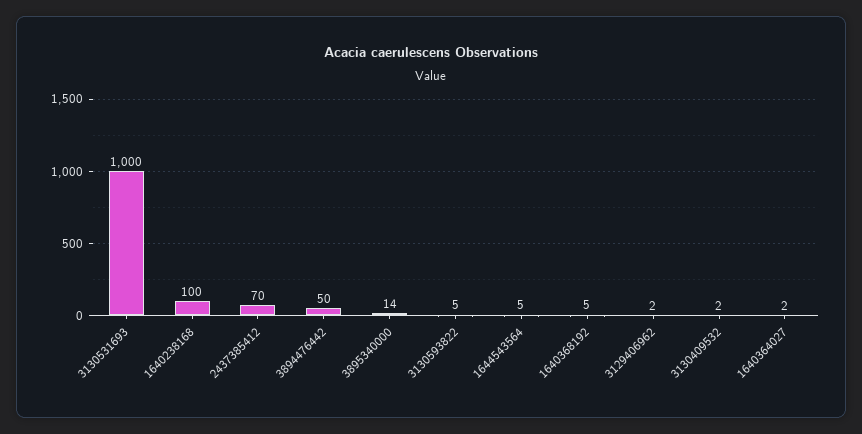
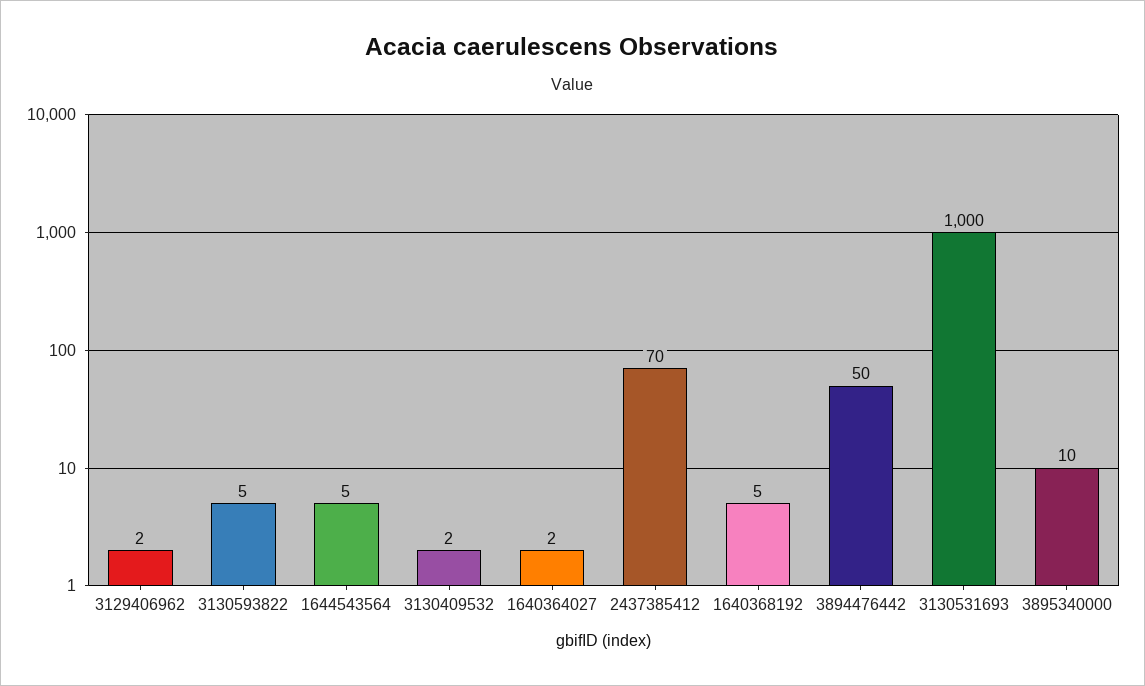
1640238168: 100 -> none
3895340000: 14 -> 10

